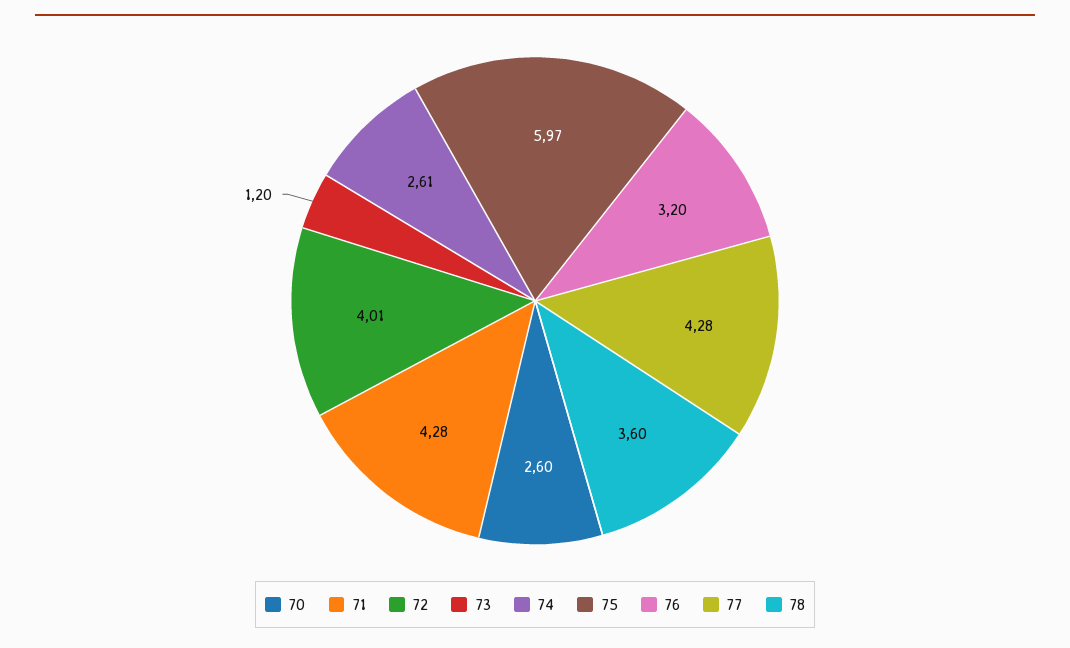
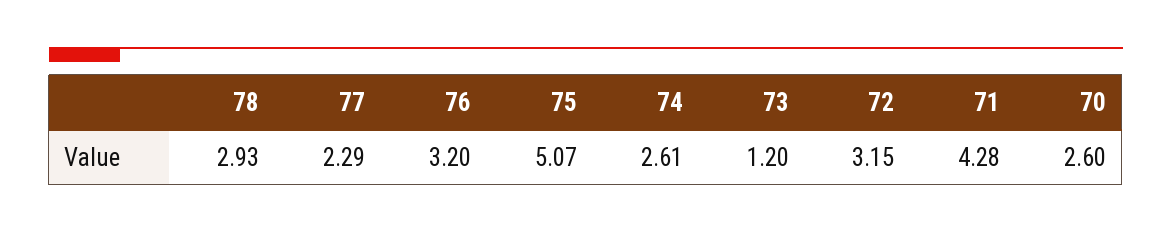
72: 4.01 -> 3.15
75: 5.97 -> 5.07
77: 4.28 -> 2.29
78: 3.6 -> 2.93

